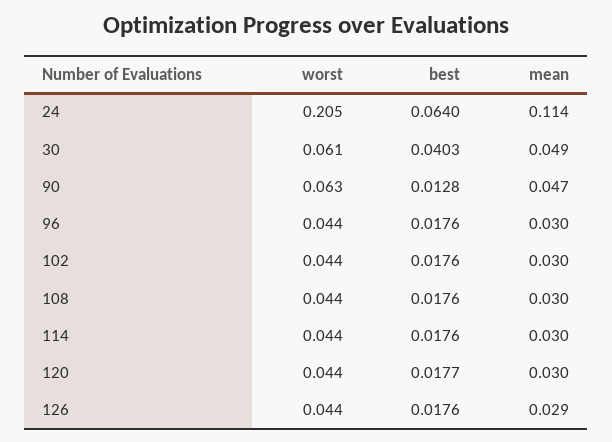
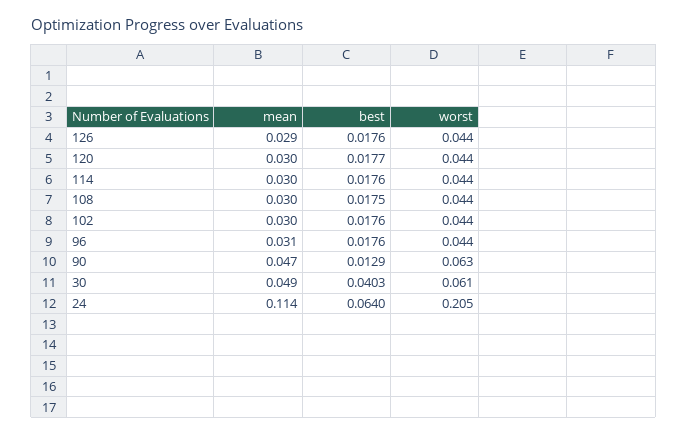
best, 90: 0.0128 -> 0.0129
mean, 96: 0.03 -> 0.031
best, 108: 0.0176 -> 0.0175

